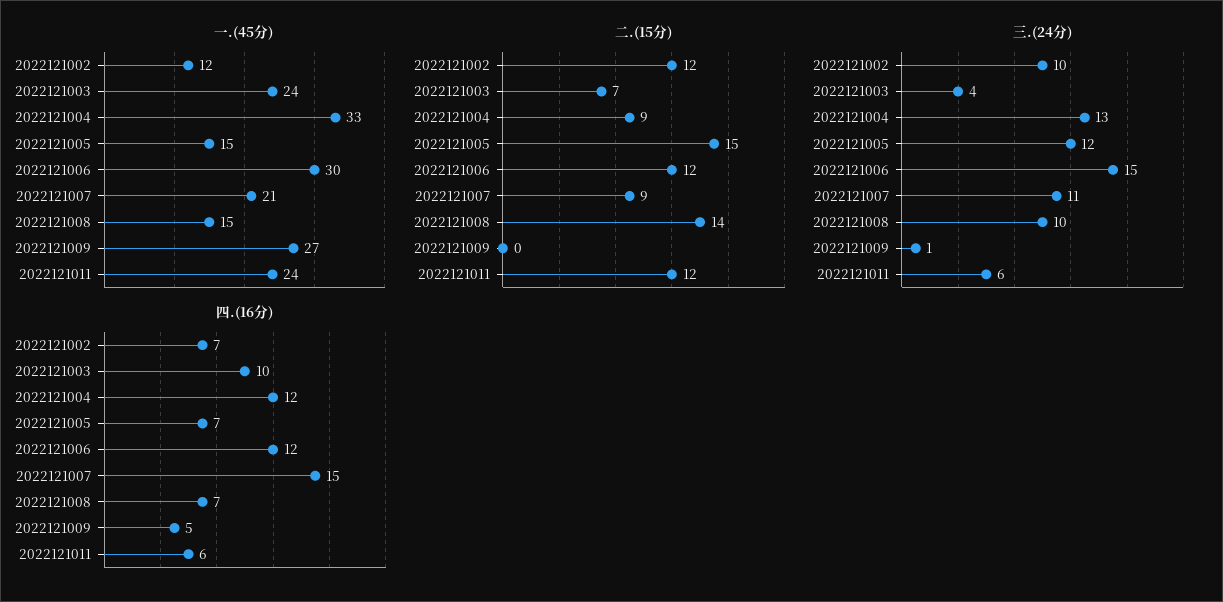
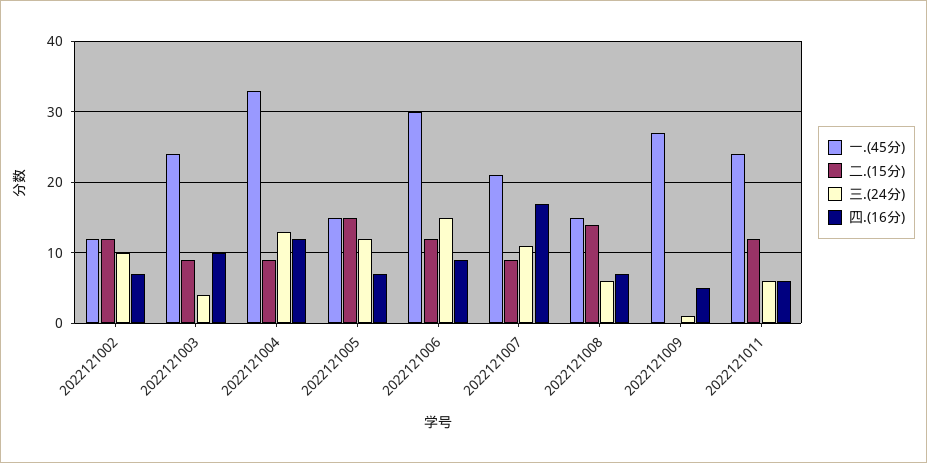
二.(15分), 2022121003: 7 -> 9
三.(24分), 2022121008: 10 -> 6
四.(16分), 2022121006: 12 -> 9
四.(16分), 2022121007: 15 -> 17

